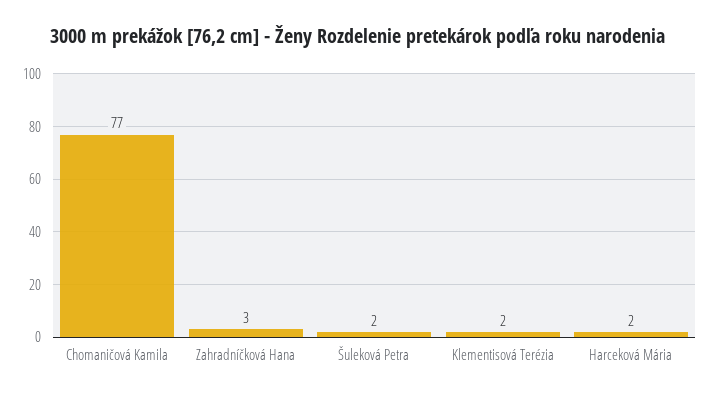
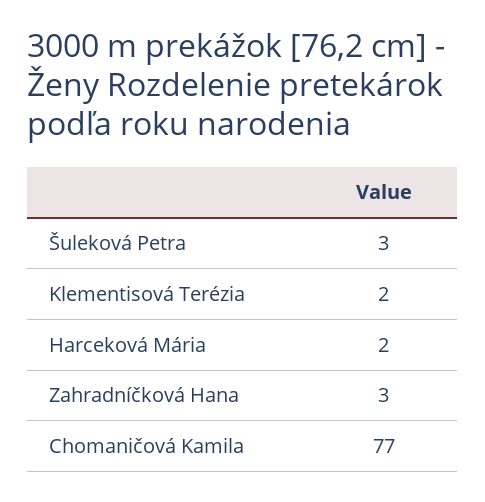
Šuleková Petra: 2 -> 3

